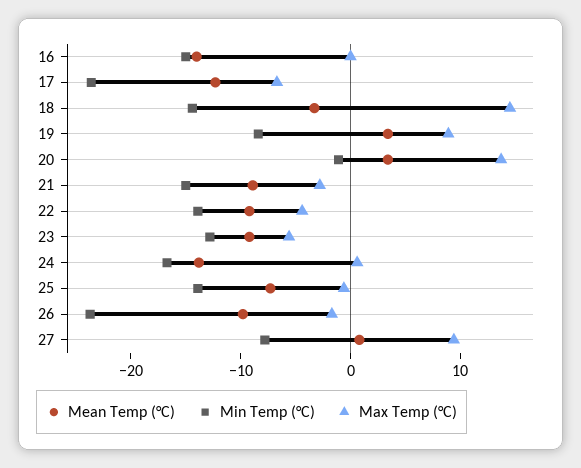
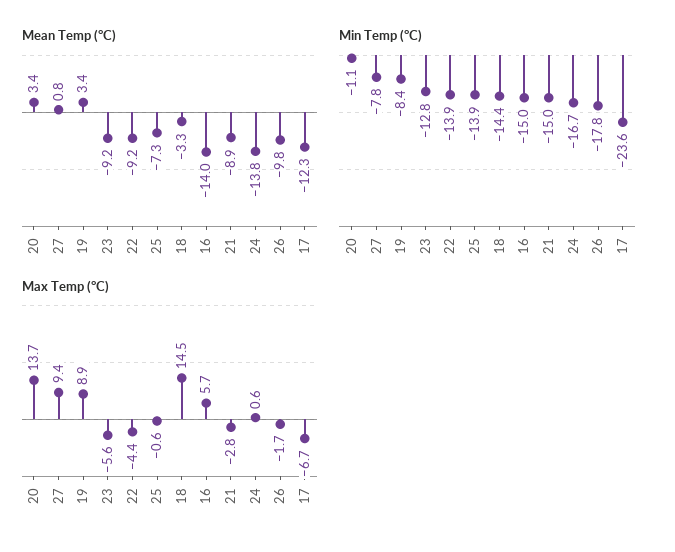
Max Temp (°C), 16: 0 -> 5.7
Min Temp (°C), 26: -24 -> -17.8

